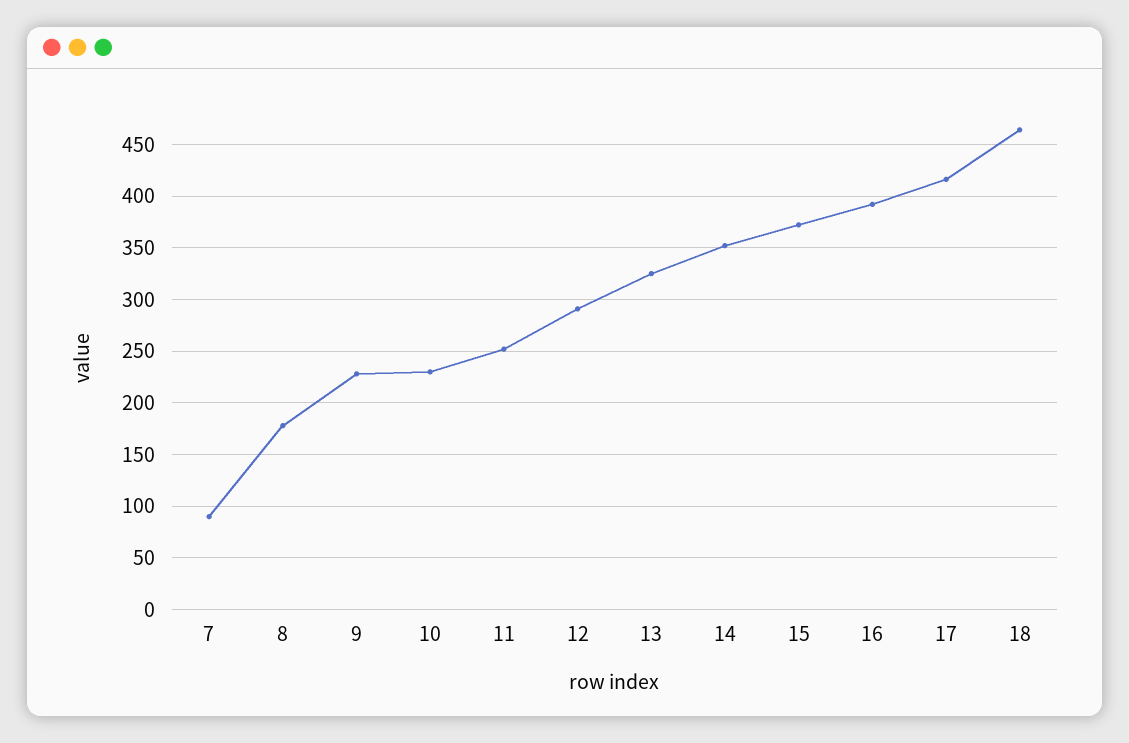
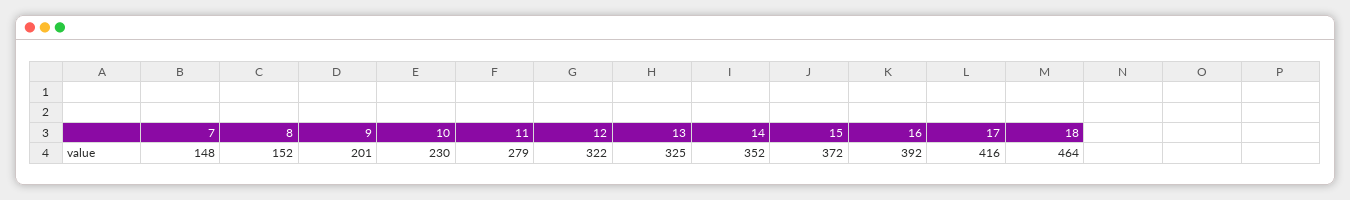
7: 90 -> 148
8: 180 -> 152
9: 230 -> 201
11: 250 -> 279
12: 290 -> 322

